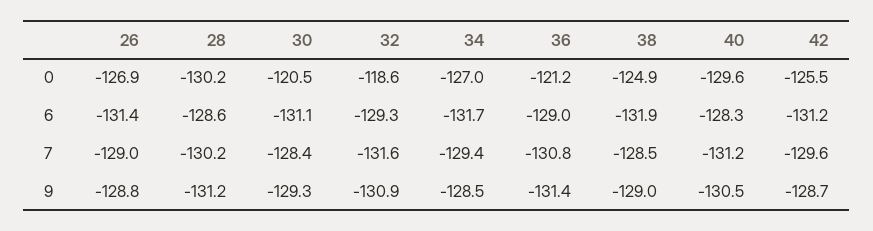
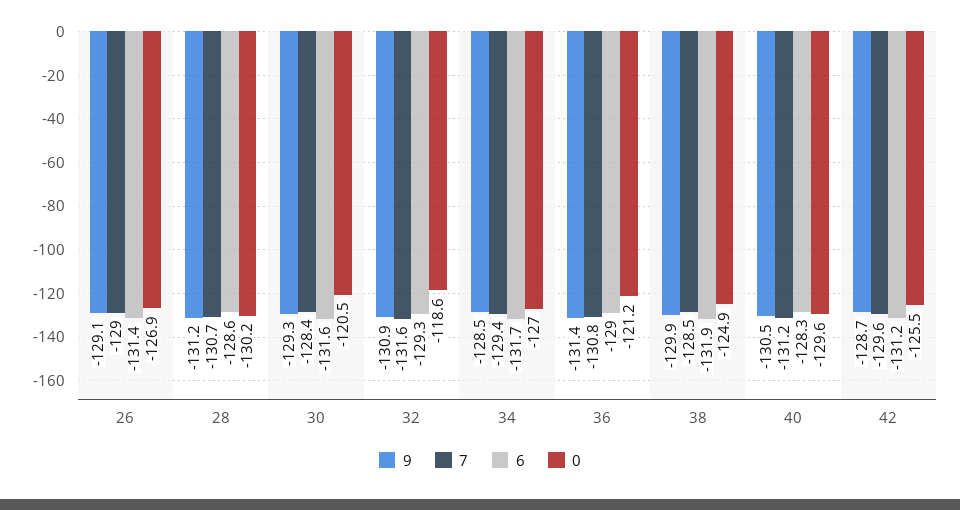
6, 30: -131.1 -> -131.6
7, 28: -130.2 -> -130.7
9, 26: -128.8 -> -129.1
9, 38: -129 -> -129.9

